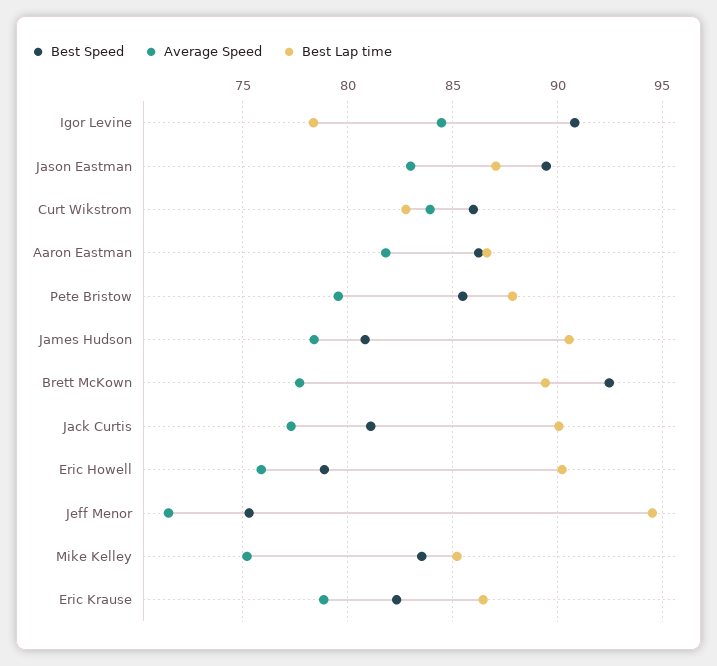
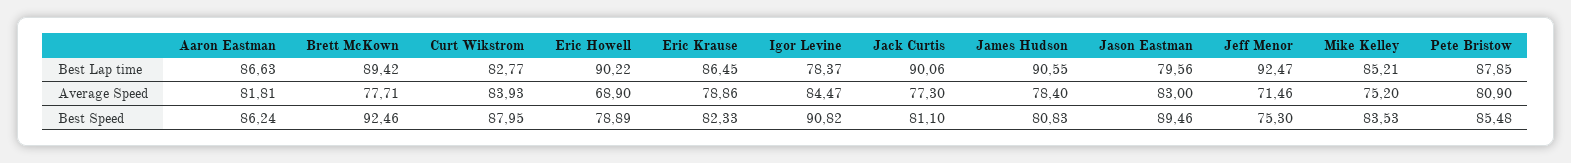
Best Lap time, Jason Eastman: 87 -> 79.56
Best Speed, Curt Wikstrom: 86 -> 87.95
Average Speed, Pete Bristow: 79.5 -> 80.9
Average Speed, Eric Howell: 76 -> 68.9
Best Lap time, Jeff Menor: 94.5 -> 92.47

